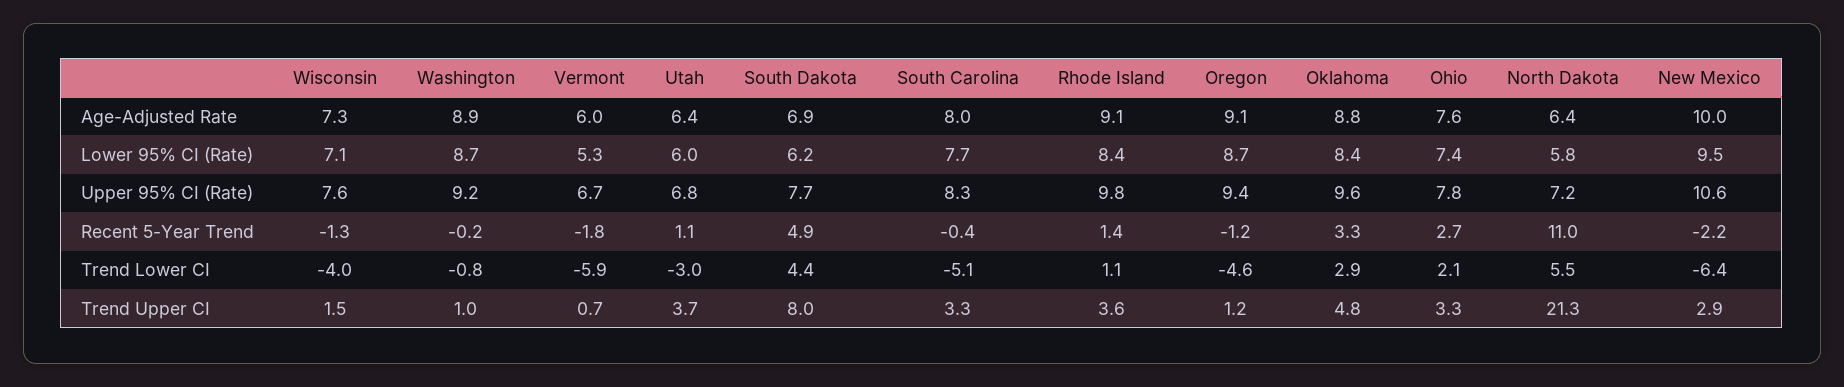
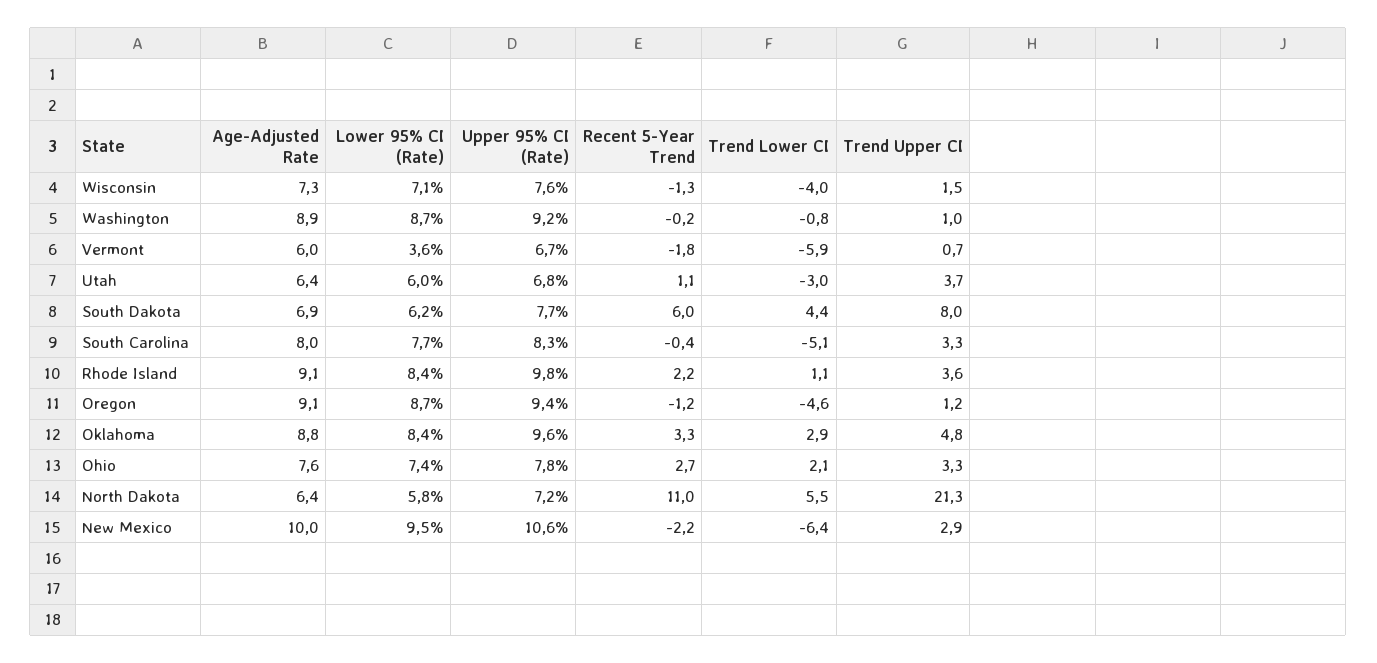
Vermont, Lower 95% CI (Rate): 5.3 -> 3.6
South Dakota, Recent 5-Year Trend: 4.9 -> 6
Rhode Island, Recent 5-Year Trend: 1.4 -> 2.2

